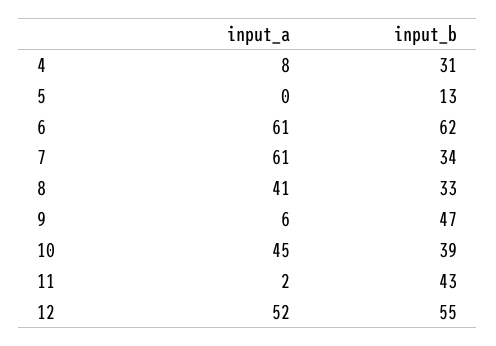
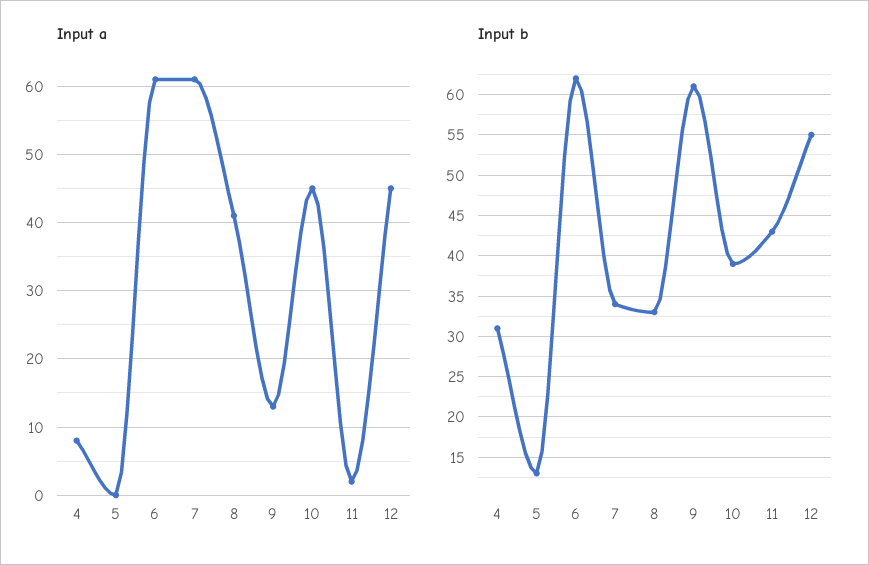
input_a, 9: 6 -> 13
input_b, 9: 47 -> 61
input_a, 12: 52 -> 45

